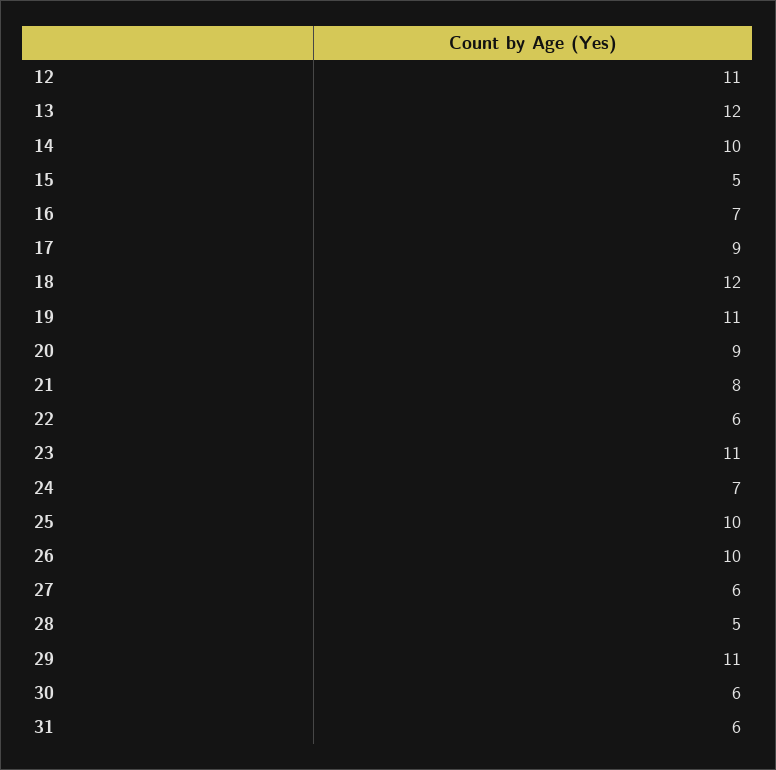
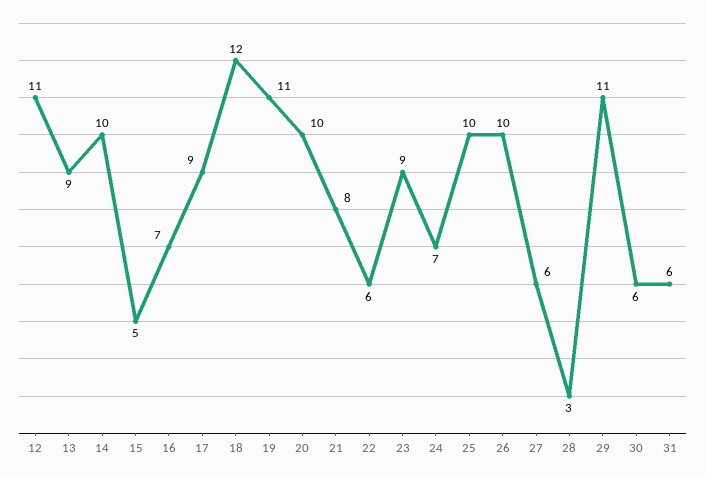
13: 12 -> 9
20: 9 -> 10
23: 11 -> 9
28: 5 -> 3

